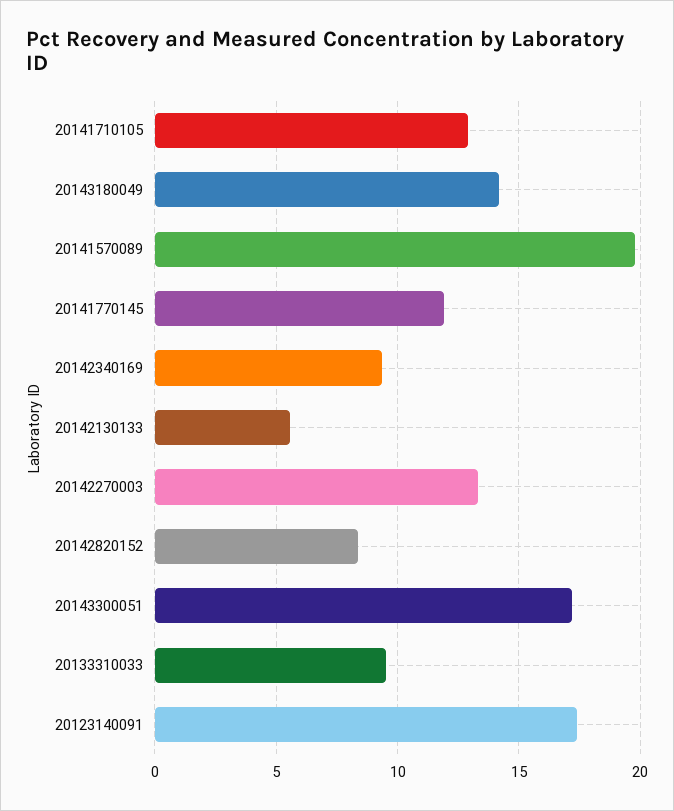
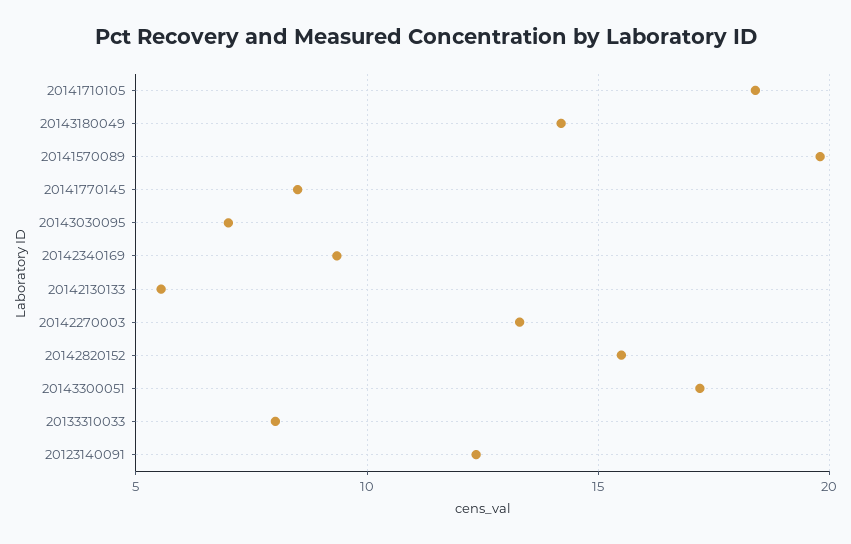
20141710105: 13 -> 18.5
20141770145: 12 -> 8.5
20142820152: 8.5 -> 15.5
20133310033: 9.5 -> 8
20123140091: 17.5 -> 12.5
20143030095: none -> 7

